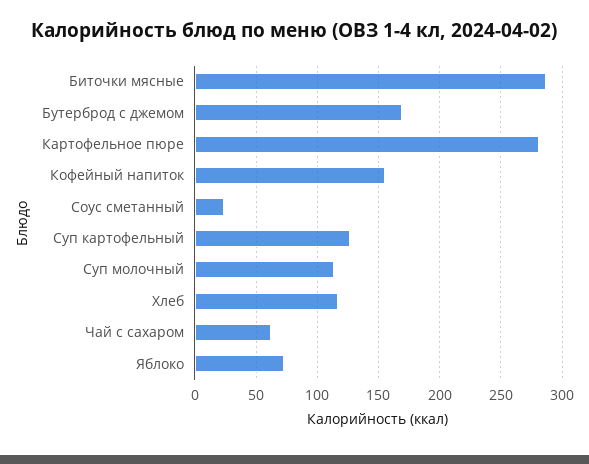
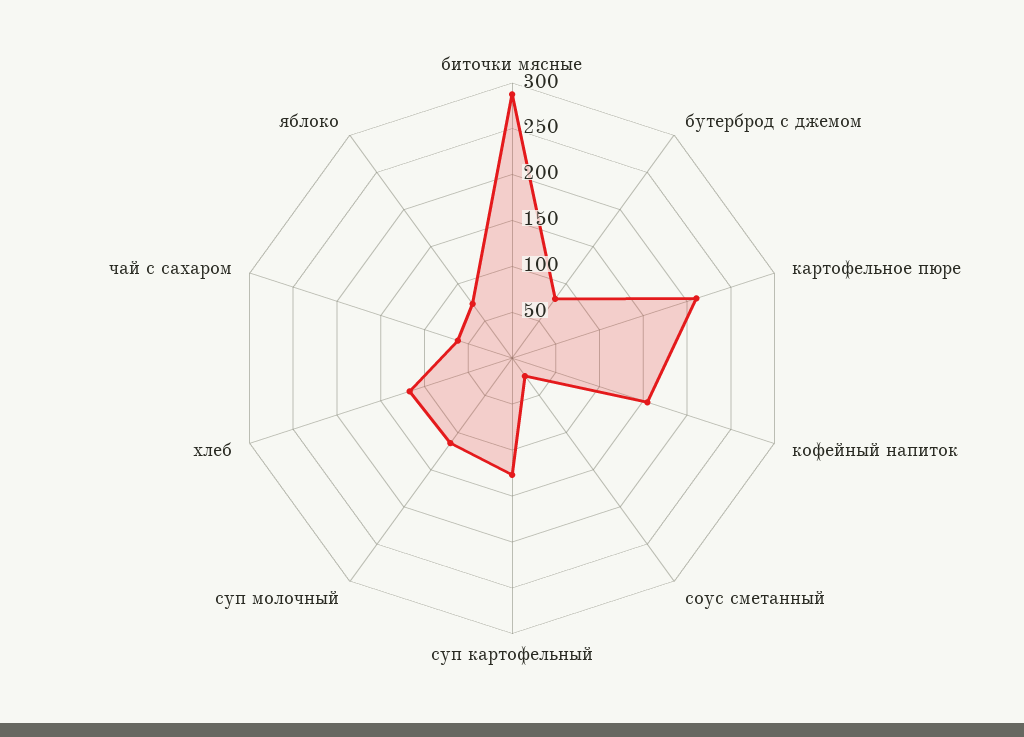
Бутерброд с джемом: 170 -> 80
Картофельное пюре: 280 -> 210

